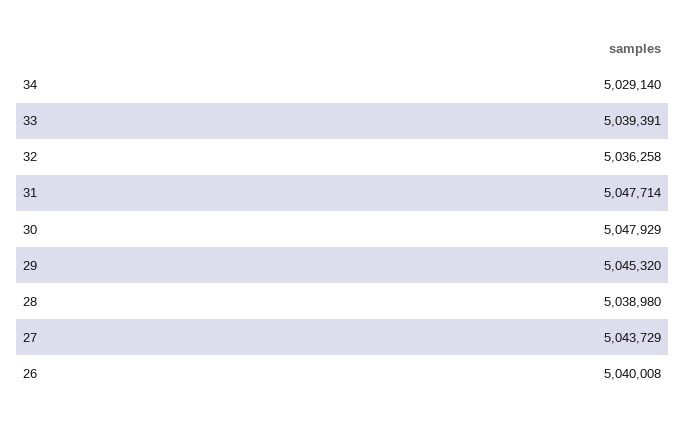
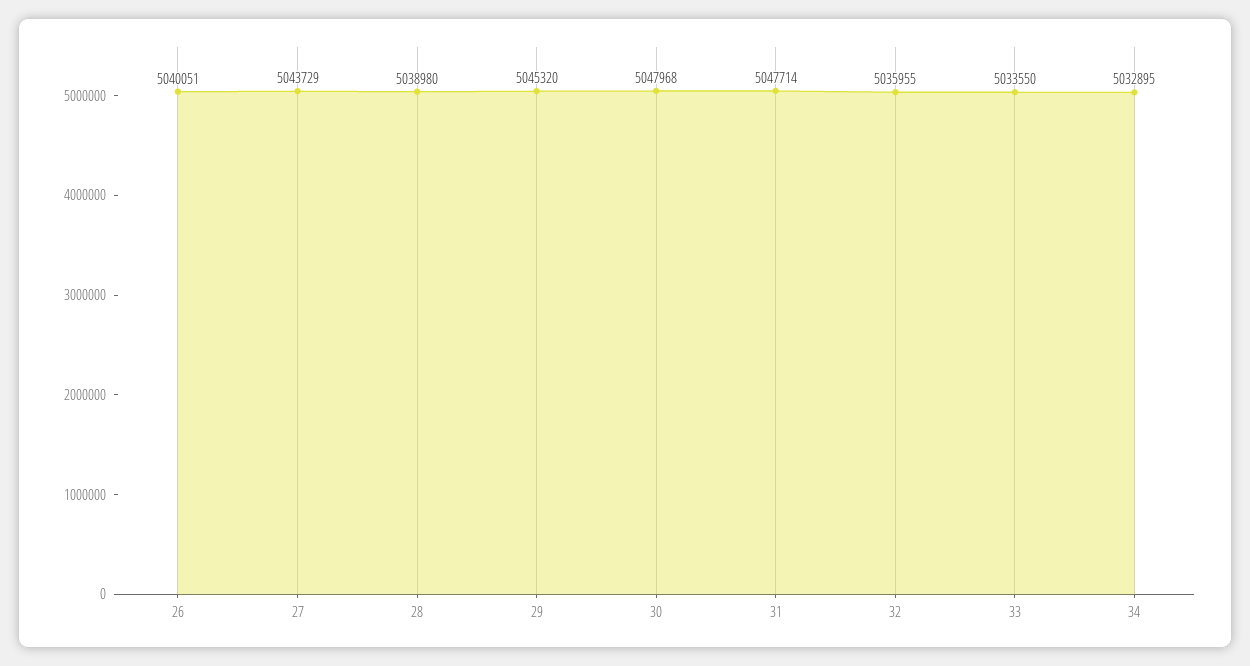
34: 5029140 -> 5032895
33: 5039391 -> 5033550
32: 5036258 -> 5035955
30: 5047929 -> 5047968
26: 5040008 -> 5040051

